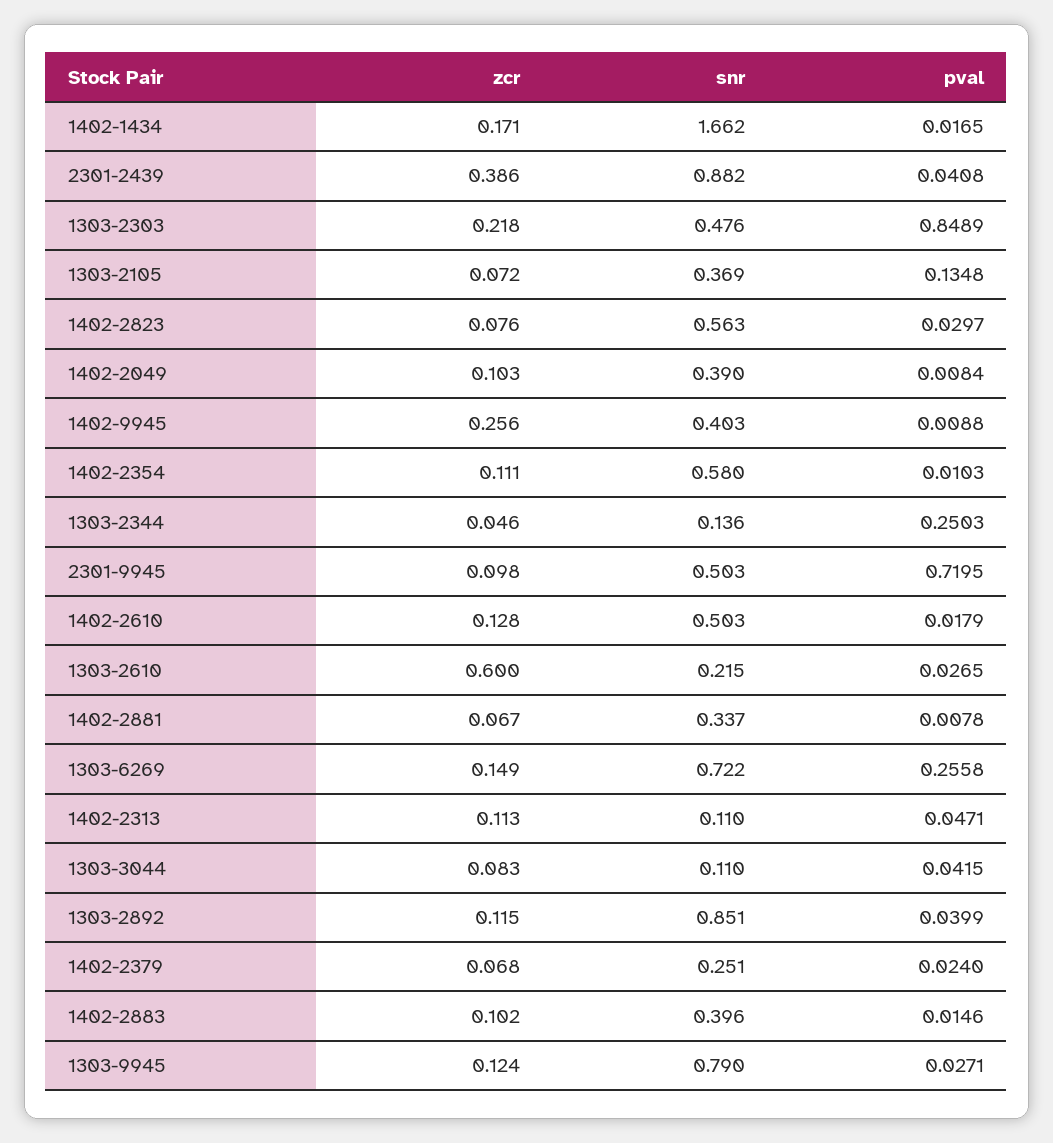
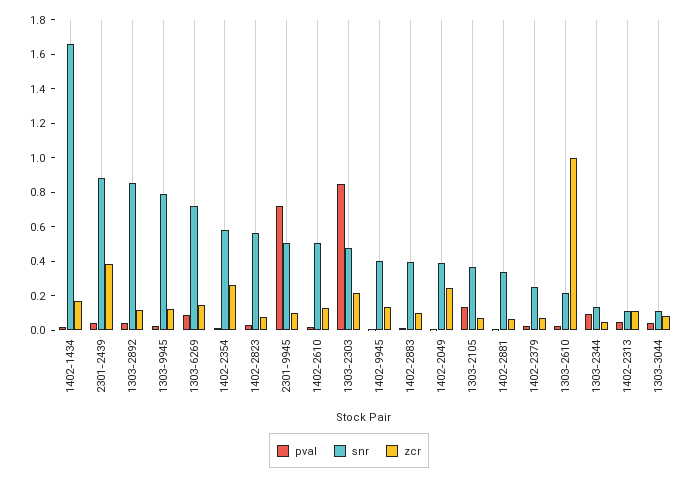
zcr, 1402-2049: 0.103 -> 0.25
zcr, 1402-9945: 0.256 -> 0.15
zcr, 1402-2354: 0.111 -> 0.25
pval, 1303-2344: 0.2503 -> 0.1
zcr, 1303-2610: 0.6 -> 1
pval, 1303-6269: 0.2558 -> 0.1

